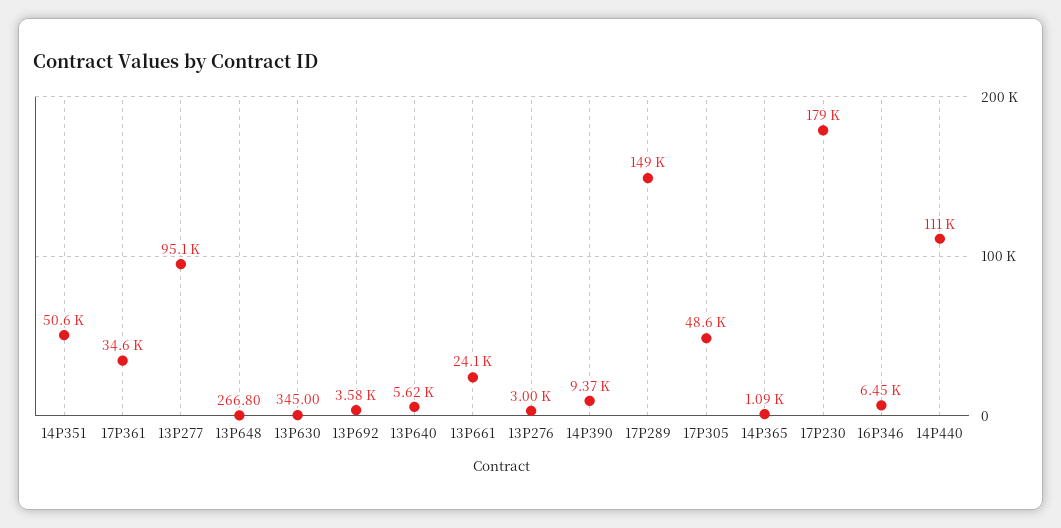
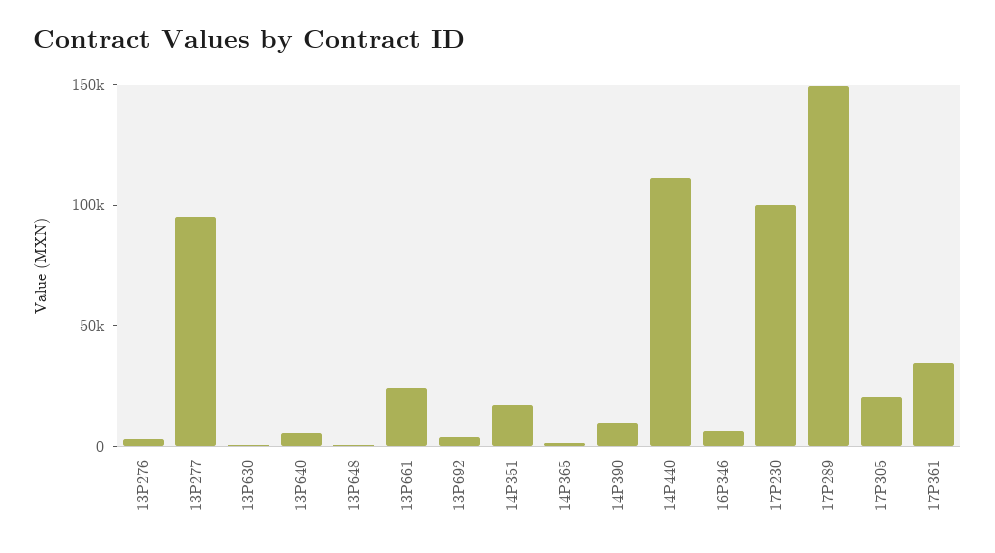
14P351: 50600 -> 20000
17P305: 48600 -> 20000
17P230: 179000 -> 100000

